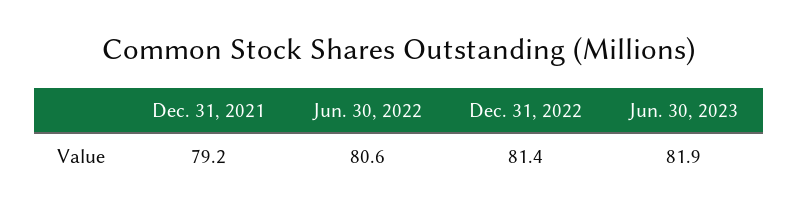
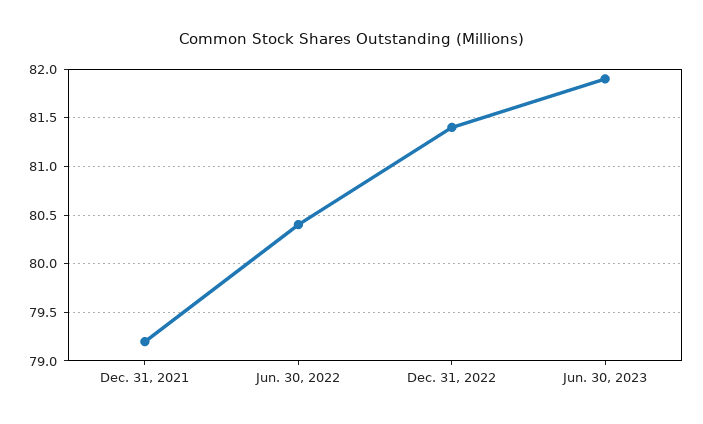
Jun. 30, 2022: 80.6 -> 80.4

